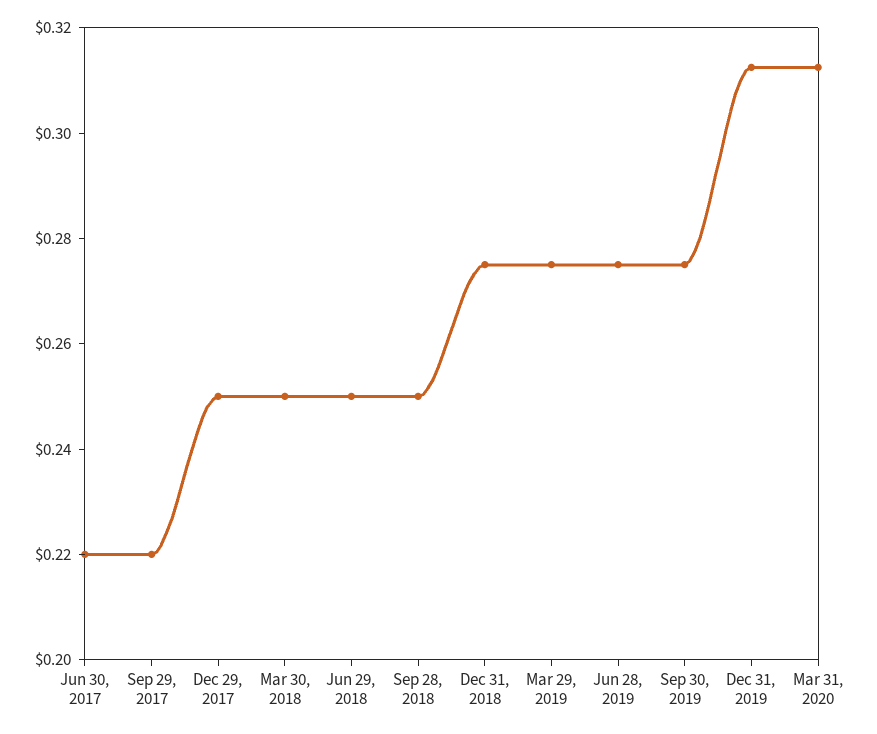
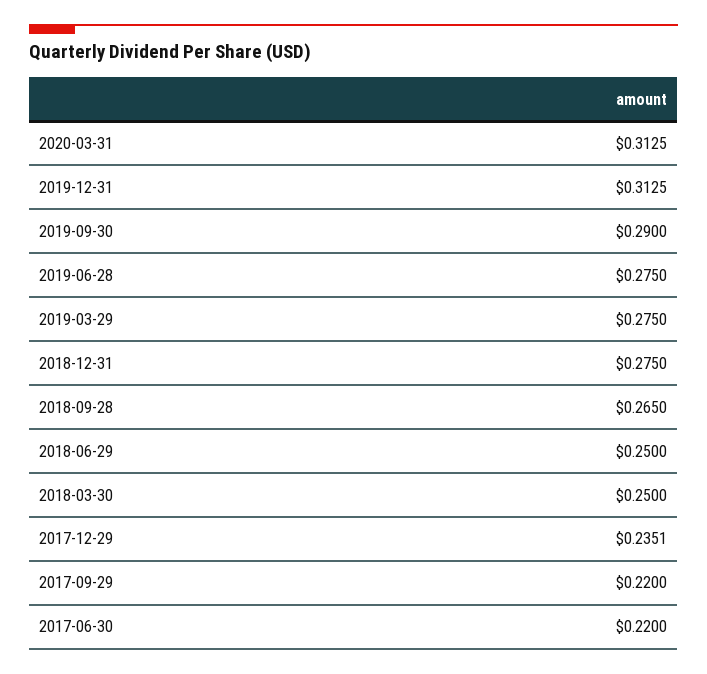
Dec 29, 2017: 0.25 -> 0.2351
Sep 28, 2018: 0.25 -> 0.265
Sep 30, 2019: 0.275 -> 0.29

